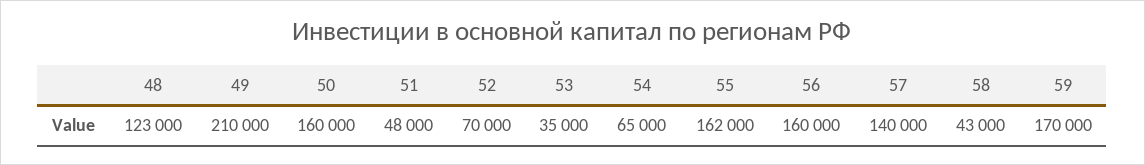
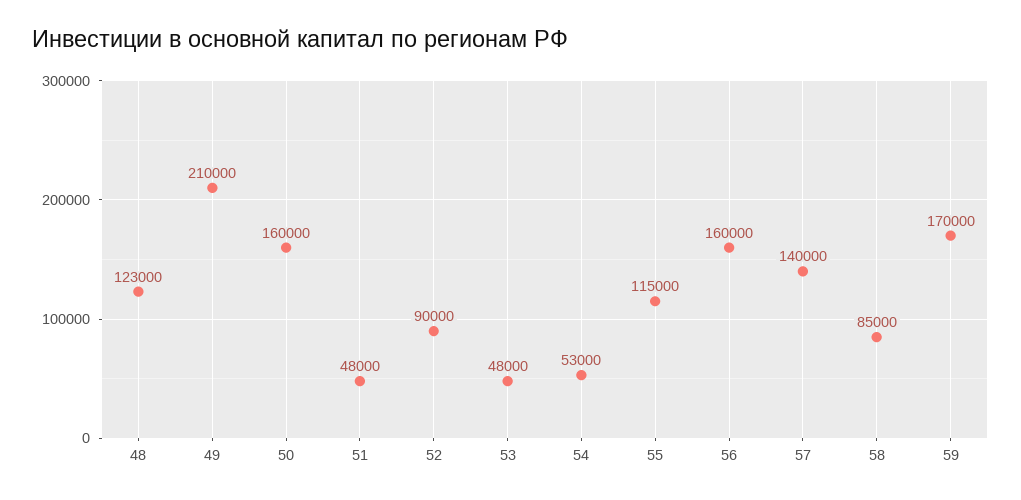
52: 70000 -> 90000
53: 35000 -> 48000
54: 65000 -> 53000
55: 162000 -> 115000
58: 43000 -> 85000

